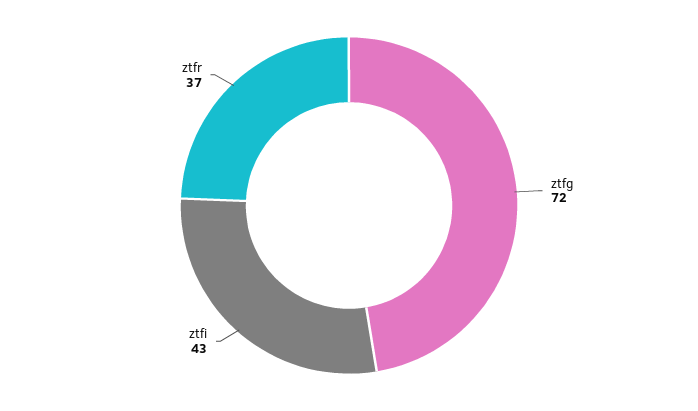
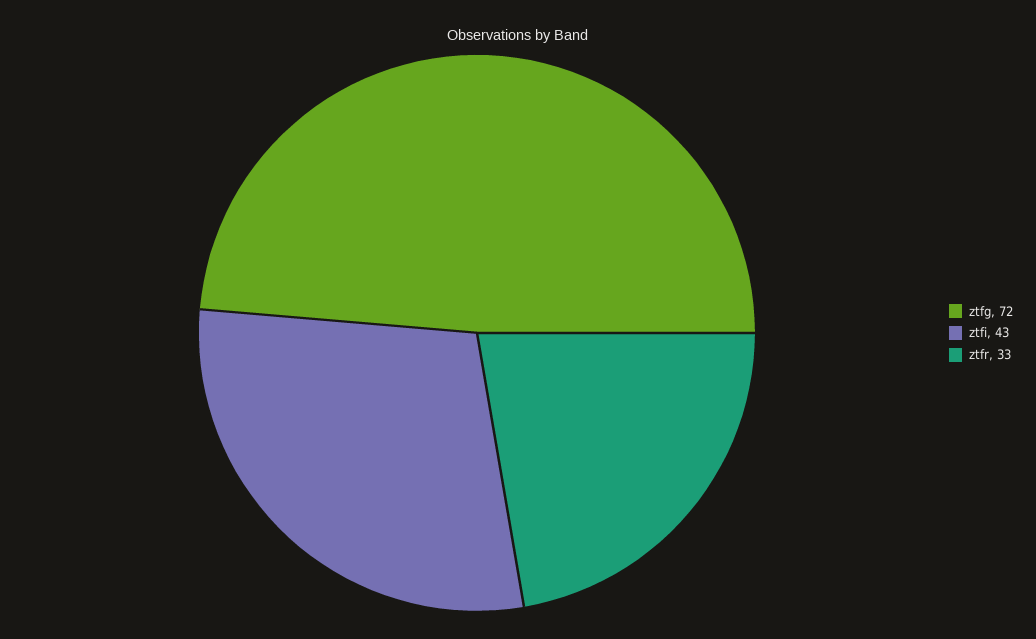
ztfr: 37 -> 33

